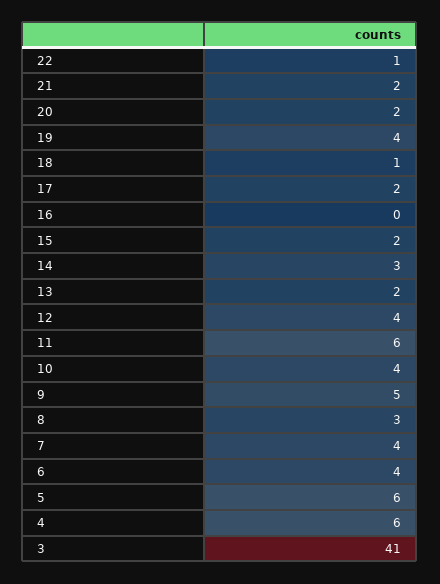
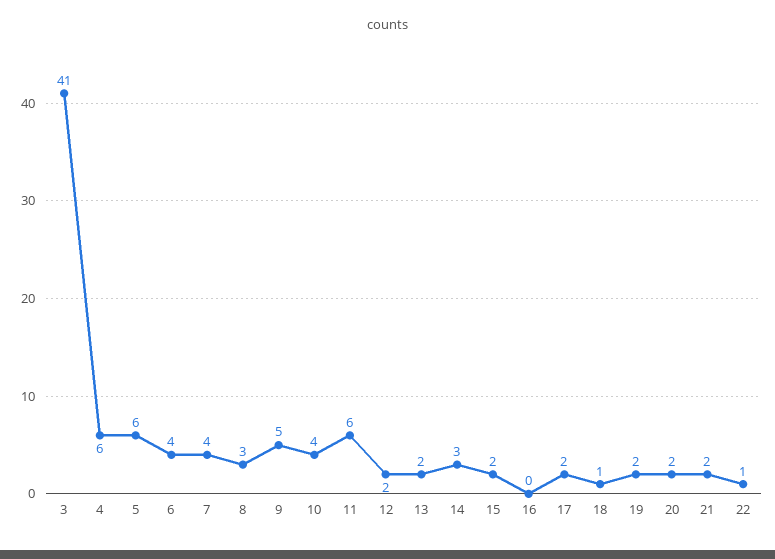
19: 4 -> 2
12: 4 -> 2

